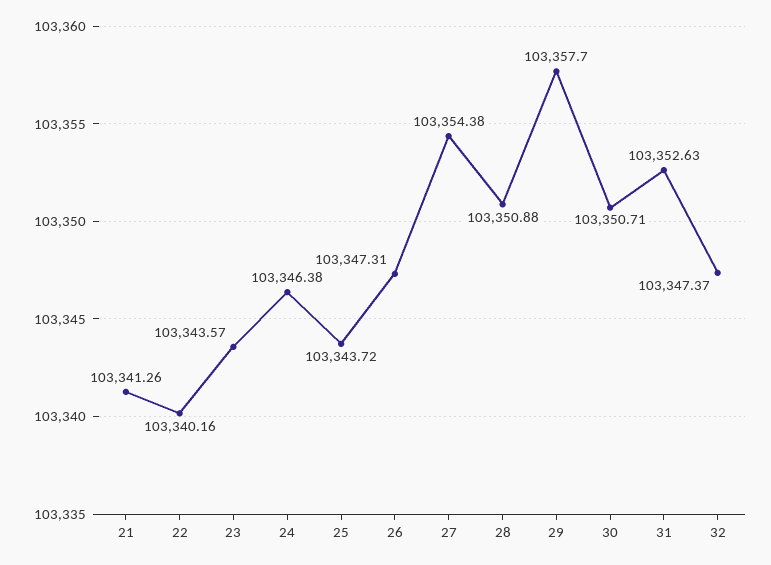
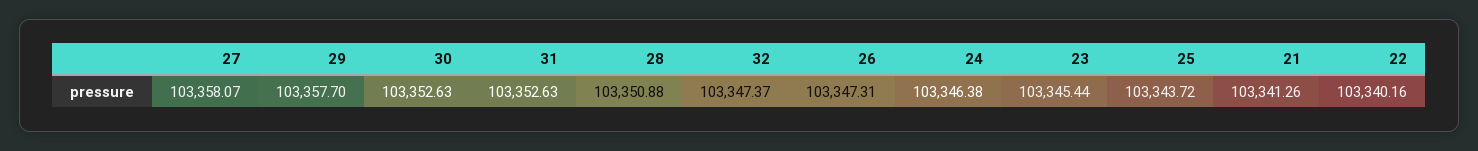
23: 103343.57 -> 103345.44
27: 103354.38 -> 103358.07
30: 103350.71 -> 103352.63

